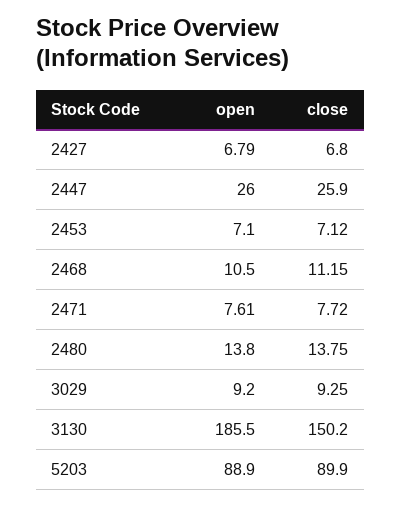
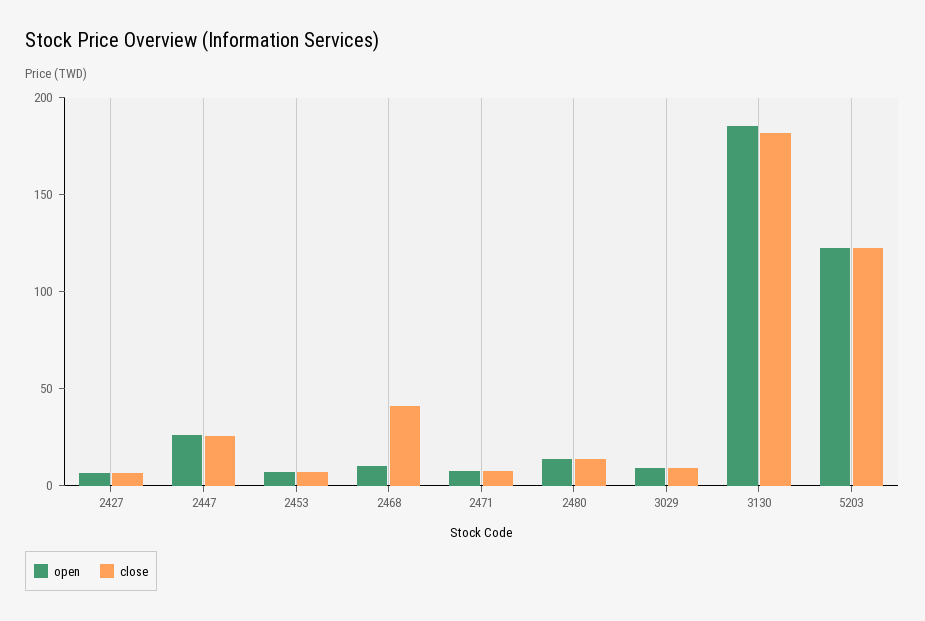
close, 2468: 11.15 -> 40
close, 3130: 150.2 -> 180
open, 5203: 88.9 -> 120
close, 5203: 89.9 -> 120

